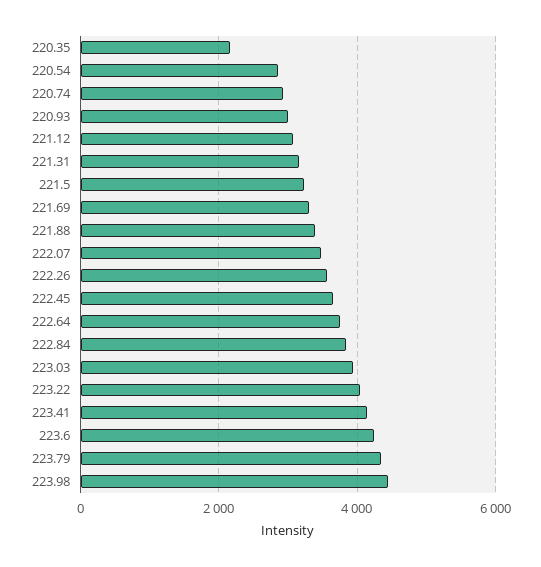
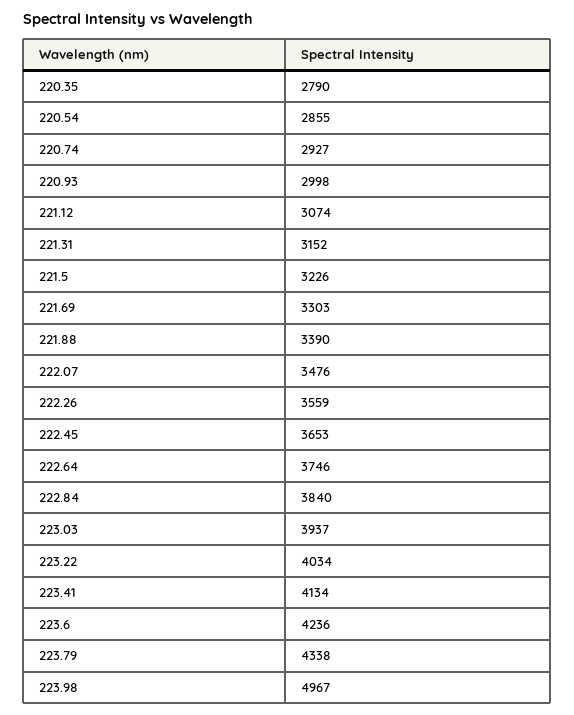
220.35: 2200 -> 2790
223.98: 4400 -> 4967

